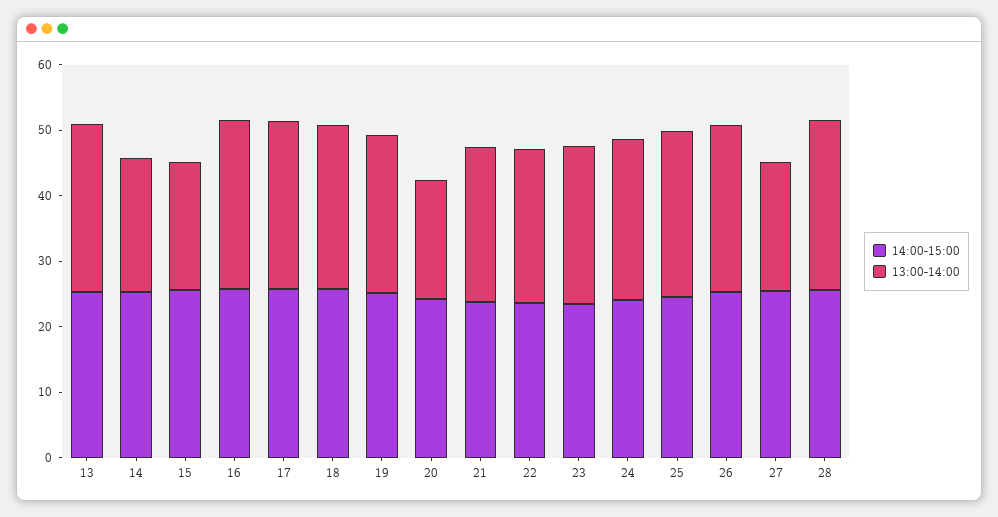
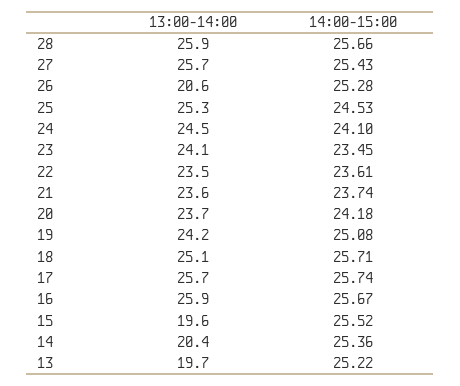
13:00-14:00, 13: 26 -> 19.7
13:00-14:00, 20: 18 -> 23.7
13:00-14:00, 26: 26 -> 20.6
13:00-14:00, 27: 20 -> 25.7

